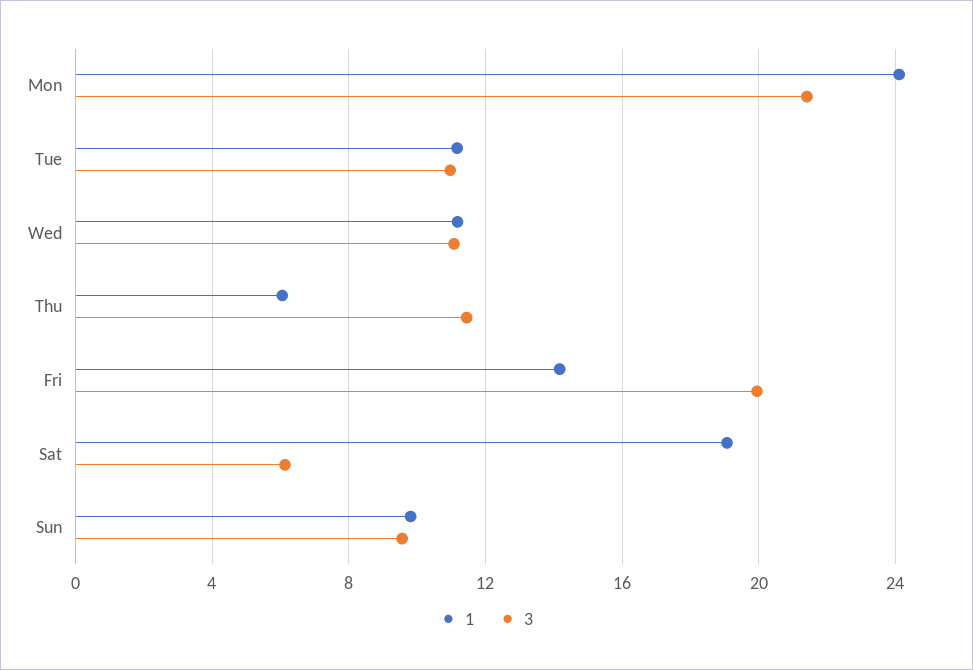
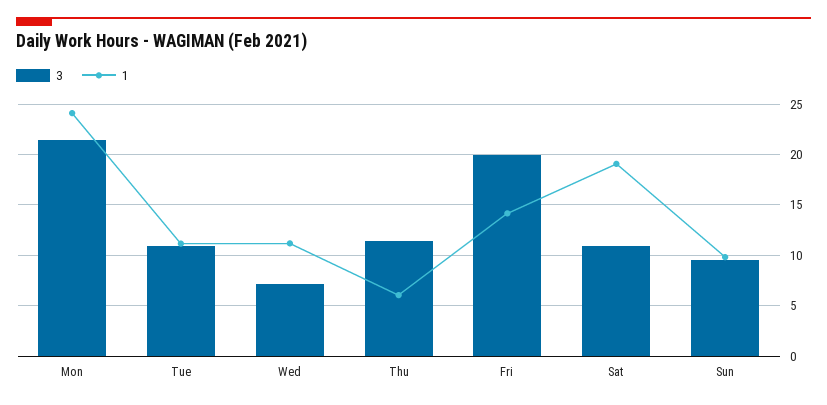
3, Wed: 11 -> 7
3, Sat: 6 -> 11

